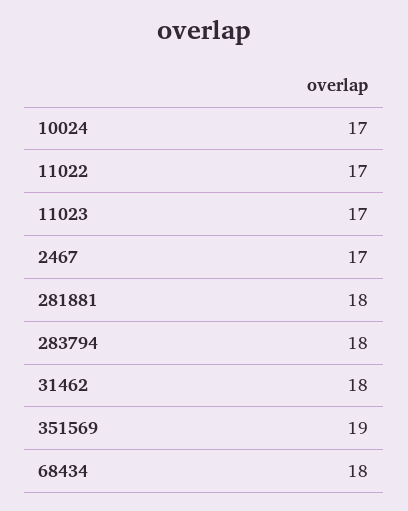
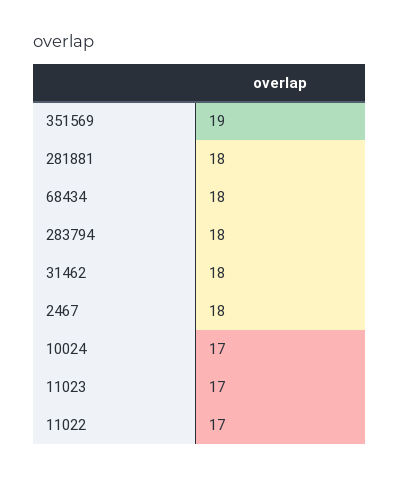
2467: 17 -> 18

